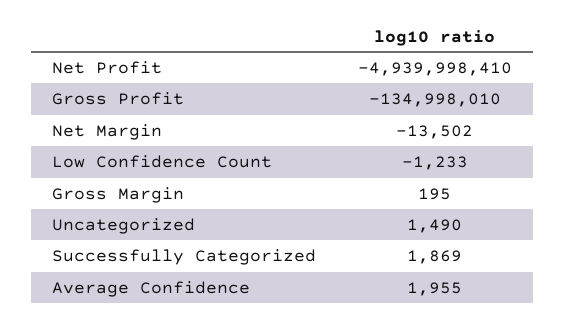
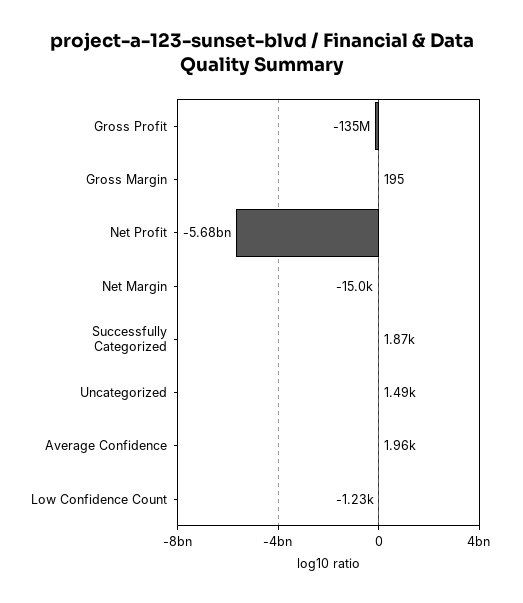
Net Profit: -4939998410 -> -5680000000
Net Margin: -13502 -> -15000

